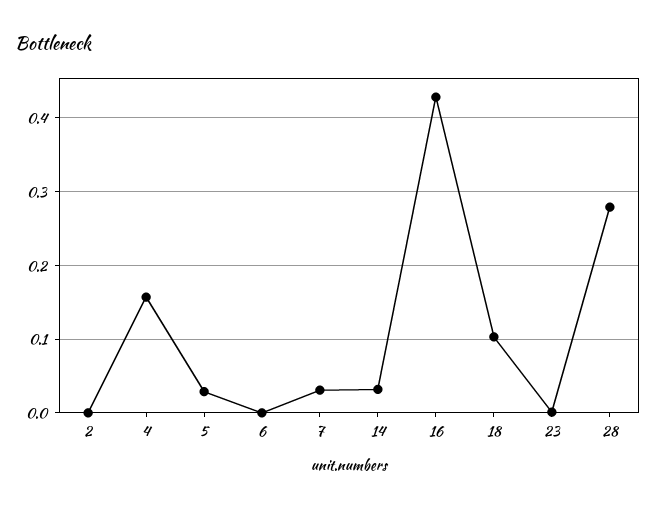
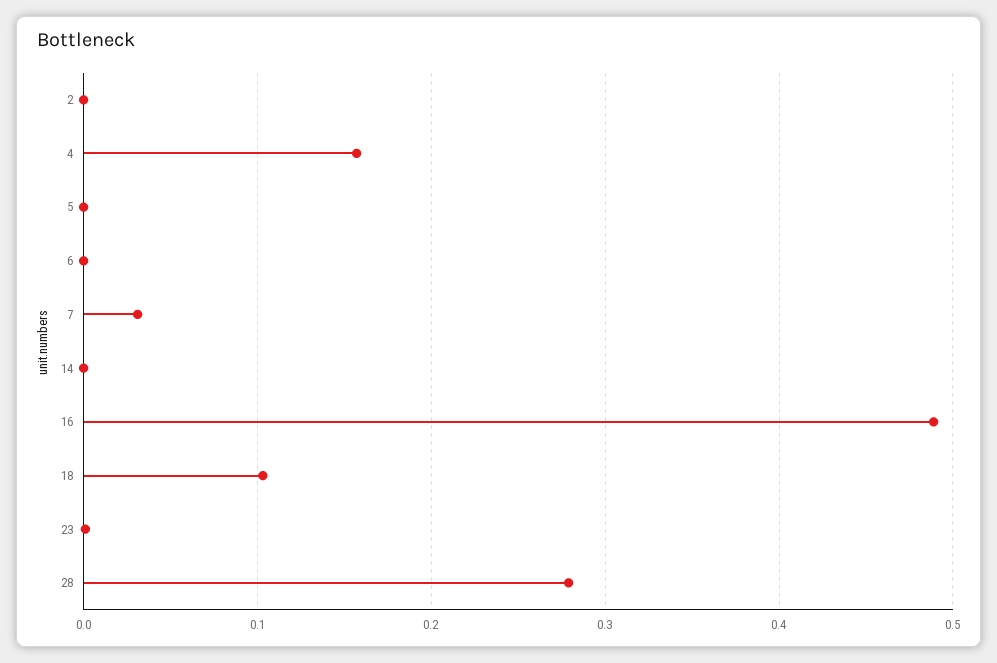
5: 0.03 -> 0
14: 0.03 -> 0
16: 0.43 -> 0.49

